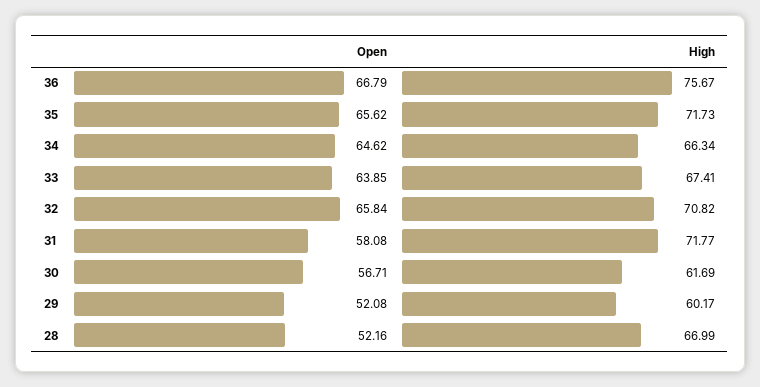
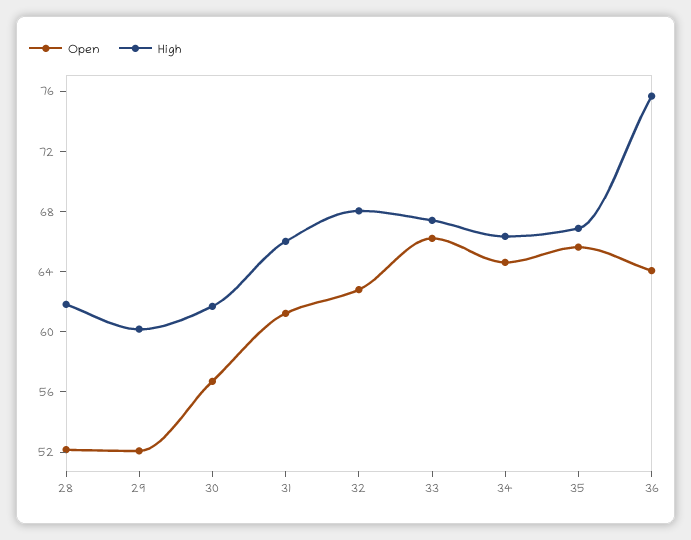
Open, 36: 66.79 -> 64
High, 35: 71.73 -> 67
Open, 33: 63.85 -> 66
Open, 32: 65.84 -> 63
High, 32: 70.82 -> 68
Open, 31: 58.08 -> 61
High, 31: 71.77 -> 66
High, 28: 66.99 -> 62

